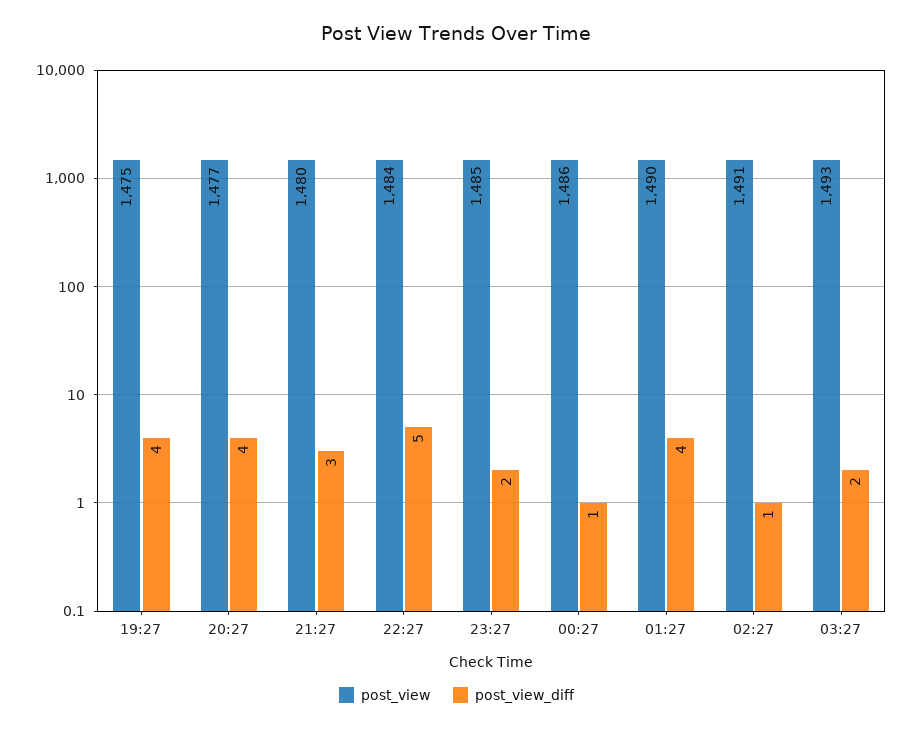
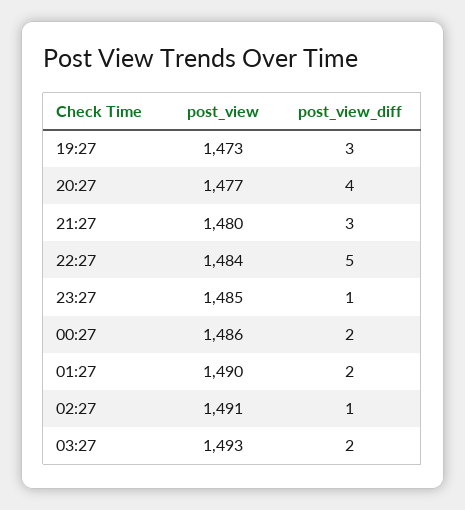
post_view, 19:27: 1475 -> 1473
post_view_diff, 19:27: 4 -> 3
post_view_diff, 23:27: 2 -> 1
post_view_diff, 00:27: 1 -> 2
post_view_diff, 01:27: 4 -> 2

